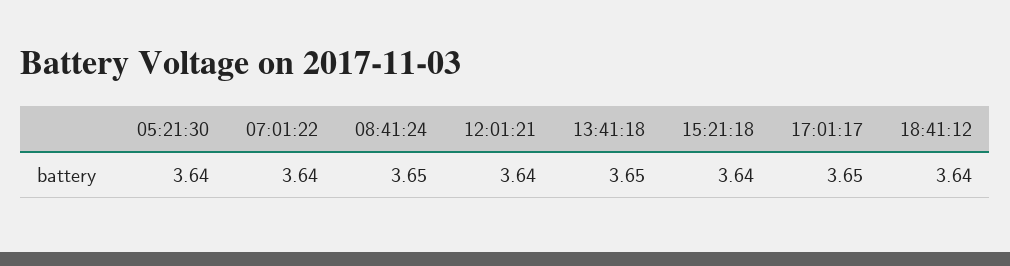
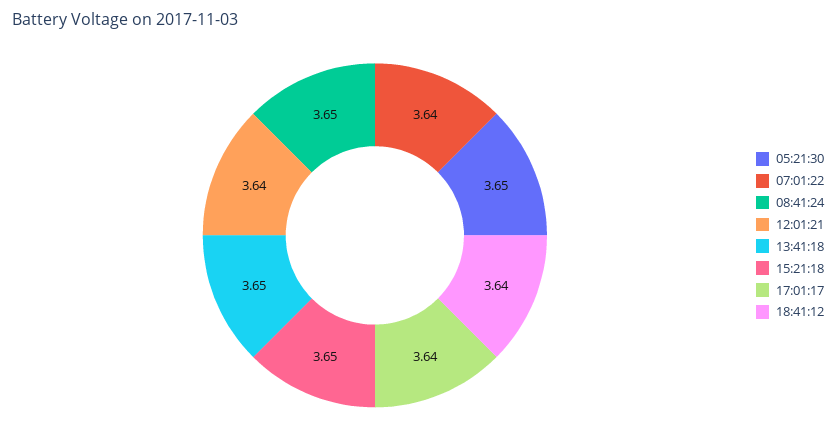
05:21:30: 3.64 -> 3.65
15:21:18: 3.64 -> 3.65
17:01:17: 3.65 -> 3.64

